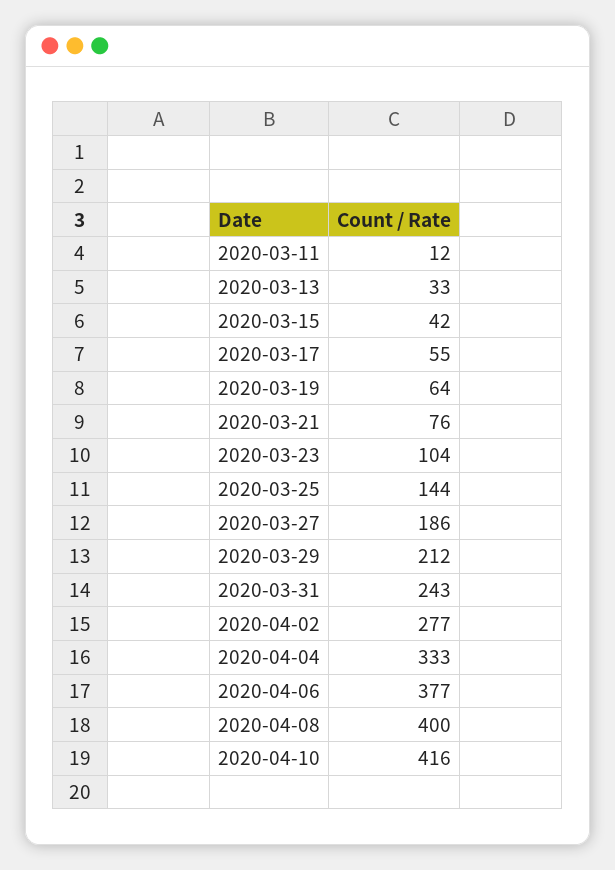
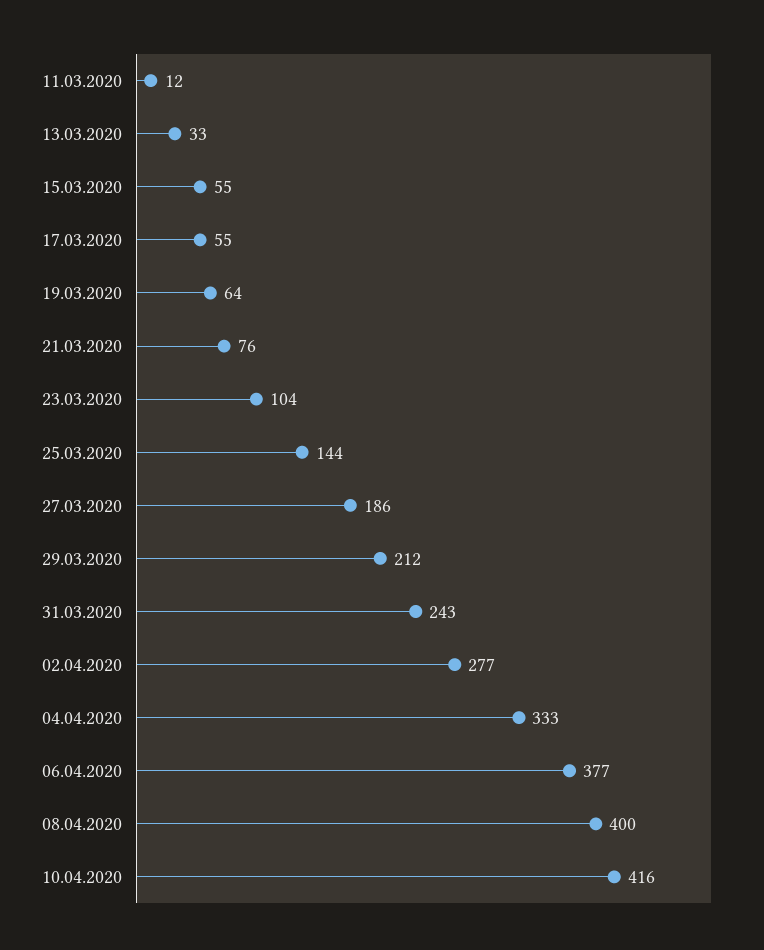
2020-03-15: 42 -> 55

